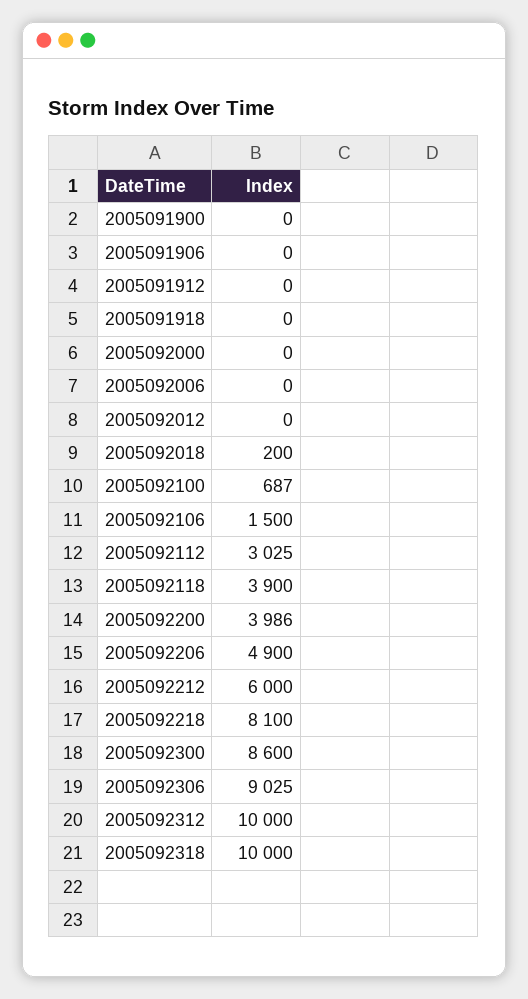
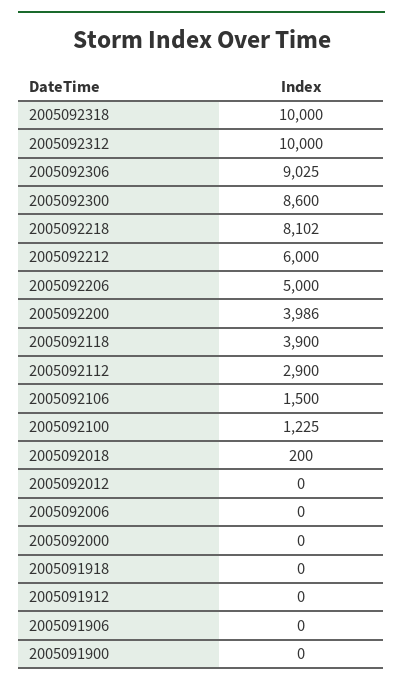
2005092100: 687 -> 1225
2005092112: 3025 -> 2900
2005092206: 4900 -> 5000
2005092218: 8100 -> 8102

